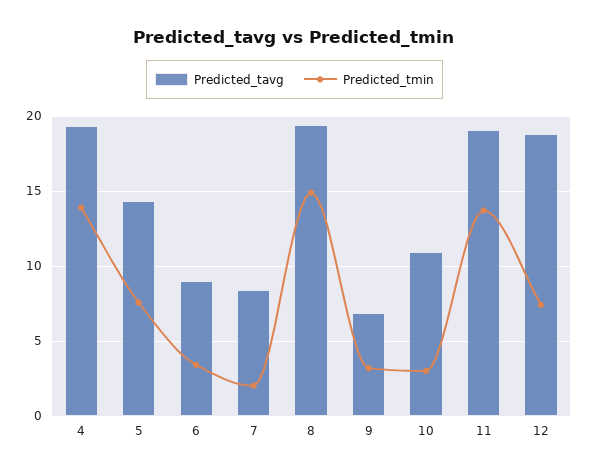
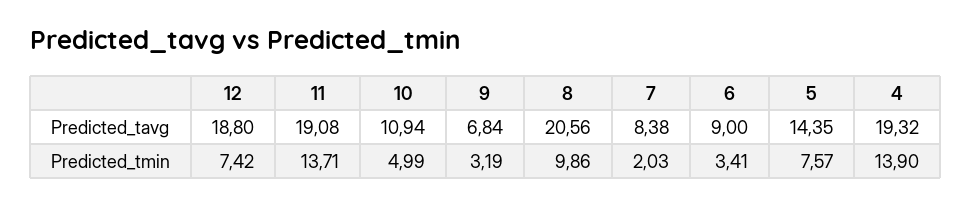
Predicted_tavg, 8: 19.5 -> 20.56
Predicted_tmin, 8: 15 -> 9.86
Predicted_tmin, 10: 3 -> 4.99

